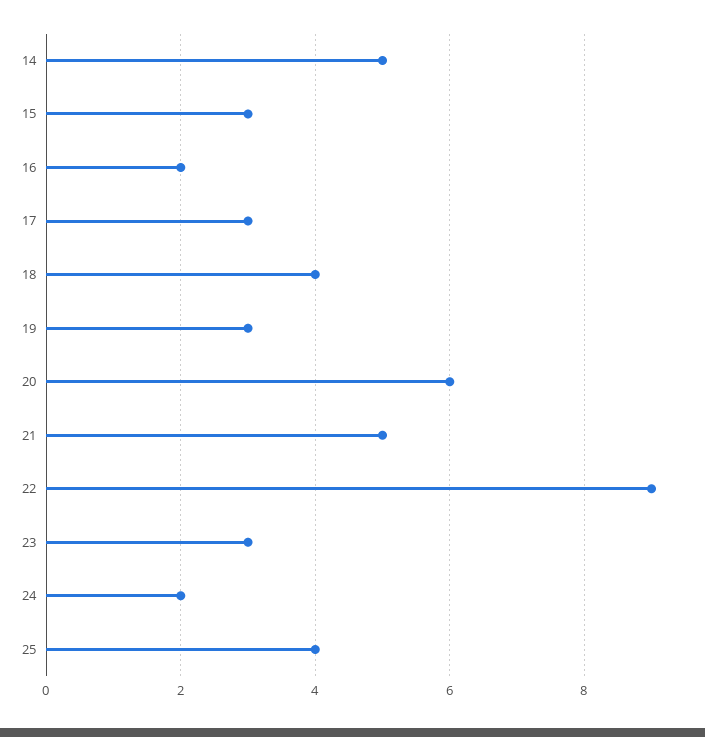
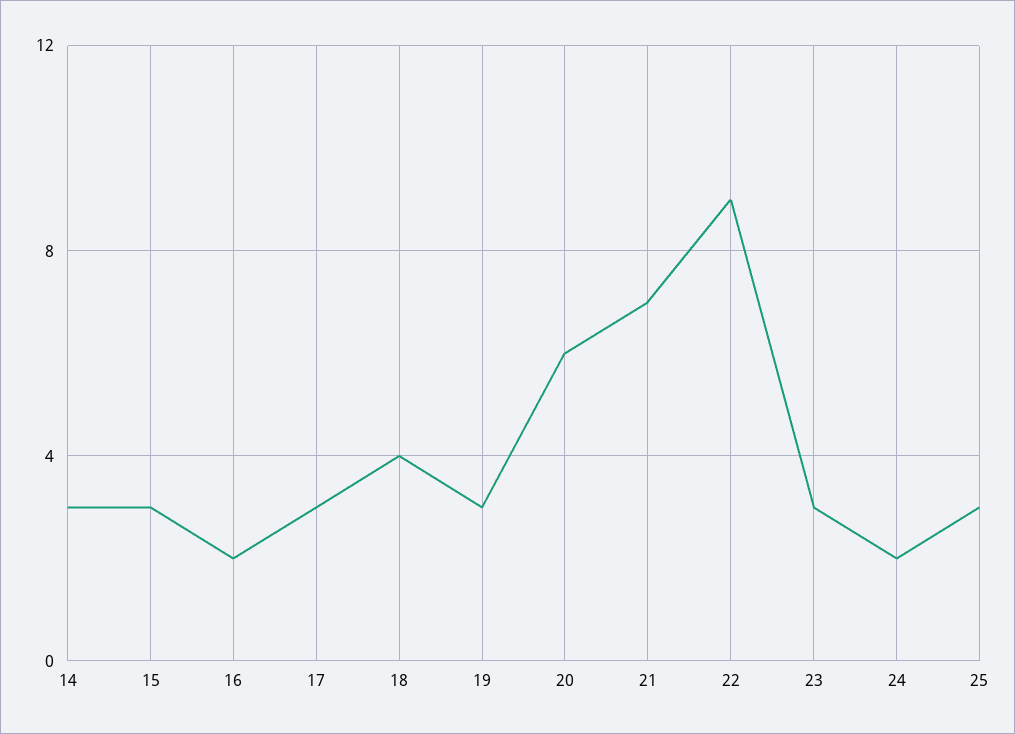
14: 5 -> 3
21: 5 -> 7
25: 4 -> 3

